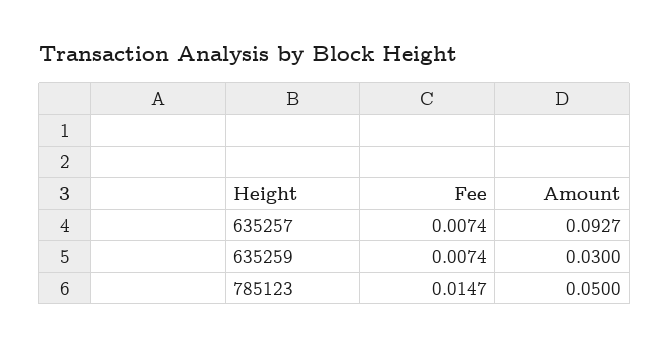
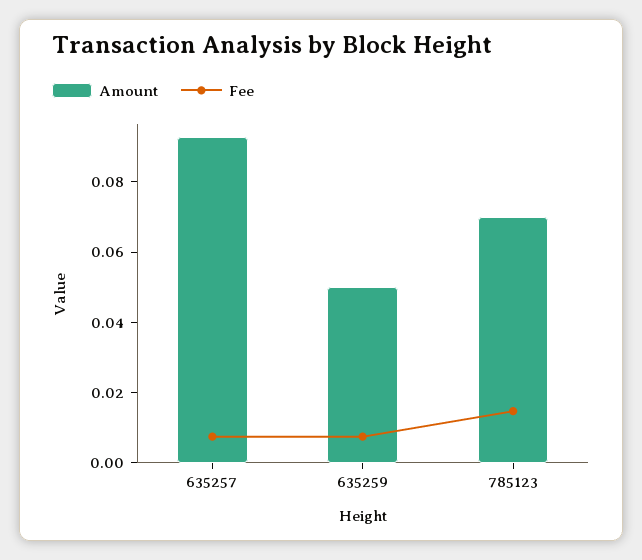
Amount, 635259: 0.03 -> 0.05
Amount, 785123: 0.05 -> 0.07

